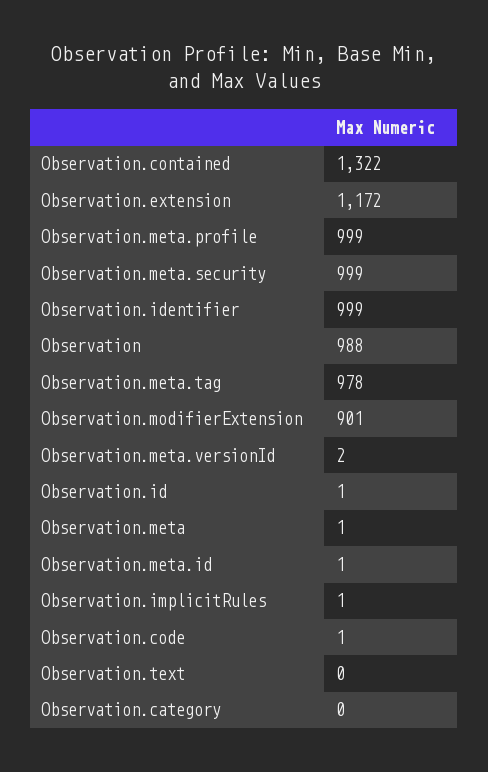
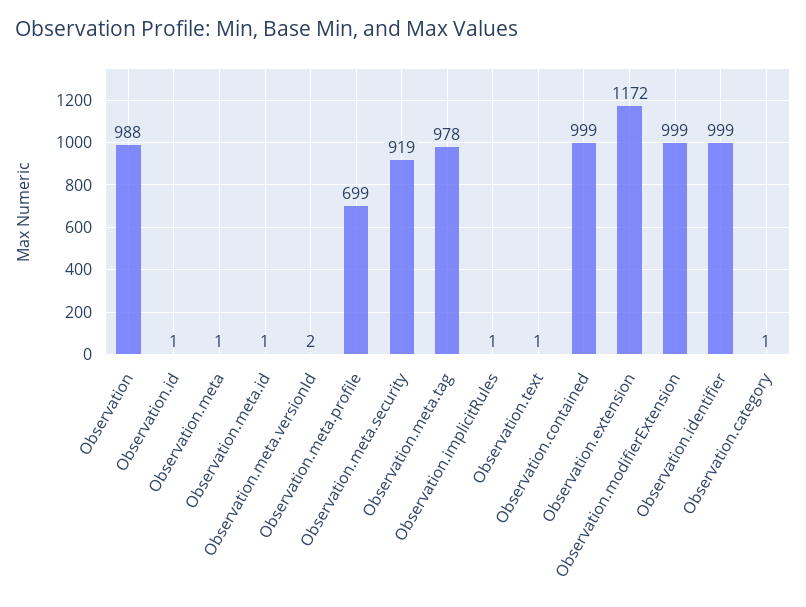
Observation.contained: 1322 -> 999
Observation.meta.profile: 999 -> 699
Observation.meta.security: 999 -> 919
Observation.modifierExtension: 901 -> 999
Observation.code: 1 -> none
Observation.text: 0 -> 1
Observation.category: 0 -> 1

